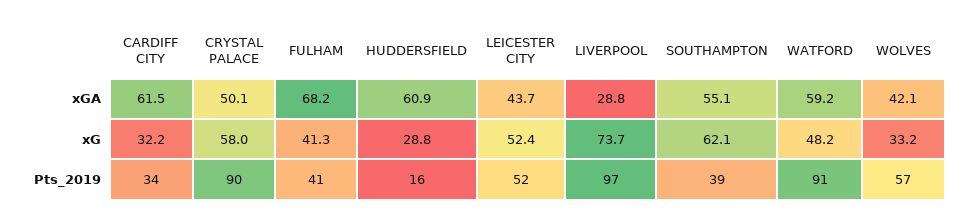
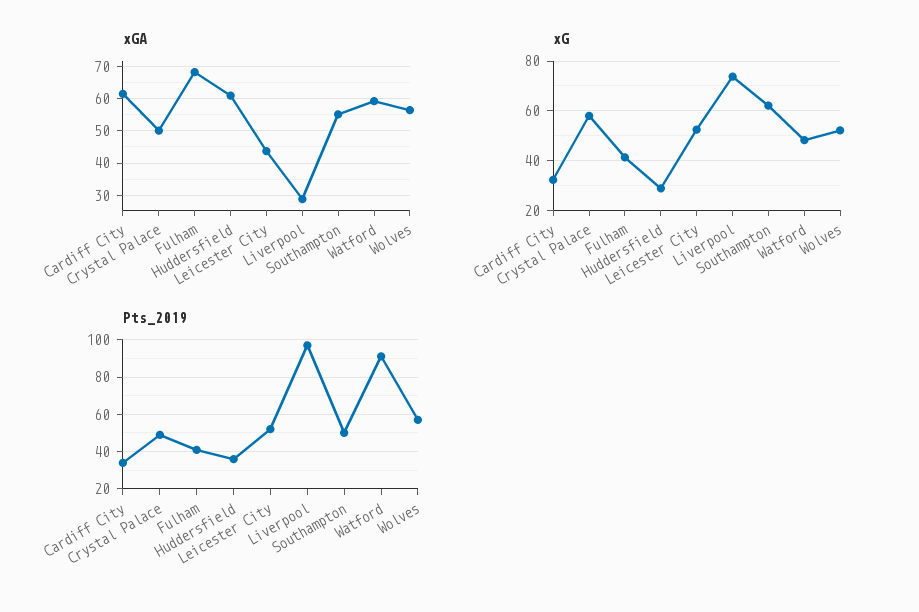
xGA, WOLVES: 42.1 -> 56
xG, WOLVES: 33.2 -> 52.5
Pts_2019, CRYSTAL PALACE: 90 -> 50
Pts_2019, HUDDERSFIELD: 16 -> 35
Pts_2019, SOUTHAMPTON: 39 -> 50

